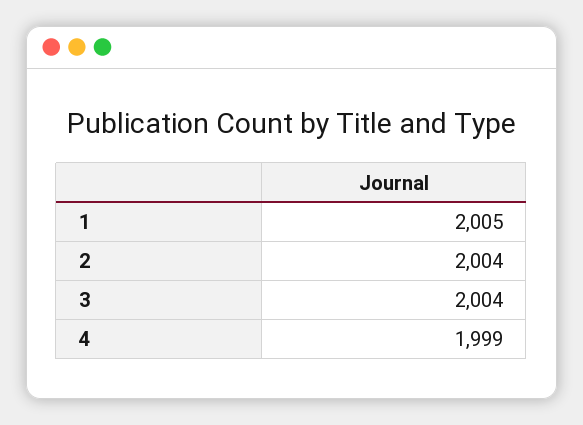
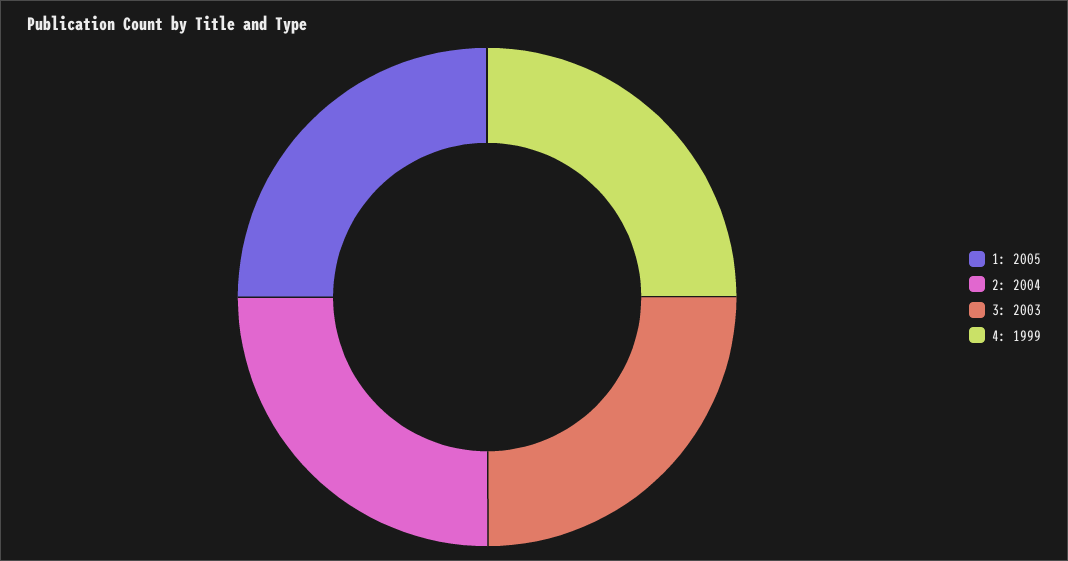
3: 2004 -> 2003

